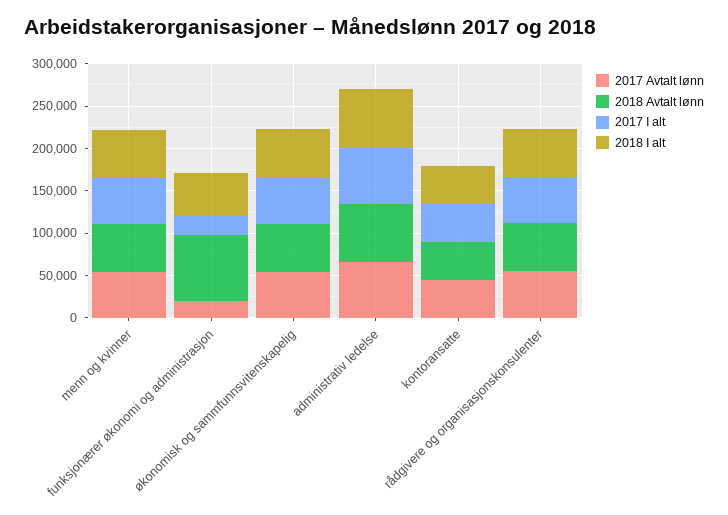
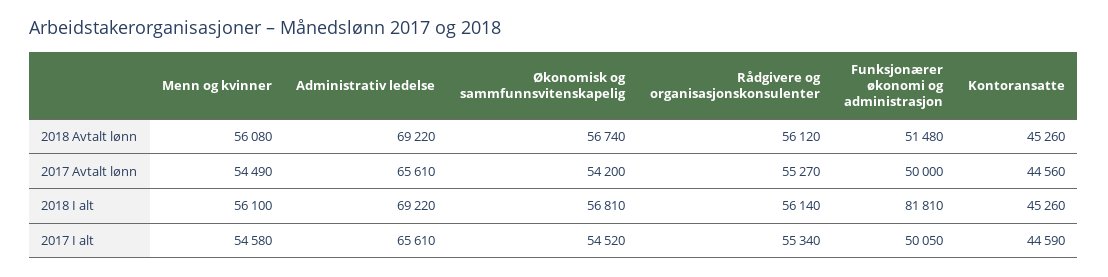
2017 Avtalt lønn, funksjonærer økonomi og administrasjon: 20000 -> 50000
2018 Avtalt lønn, funksjonærer økonomi og administrasjon: 80000 -> 51480
2017 I alt, funksjonærer økonomi og administrasjon: 20000 -> 50050
2018 I alt, funksjonærer økonomi og administrasjon: 50000 -> 81810

